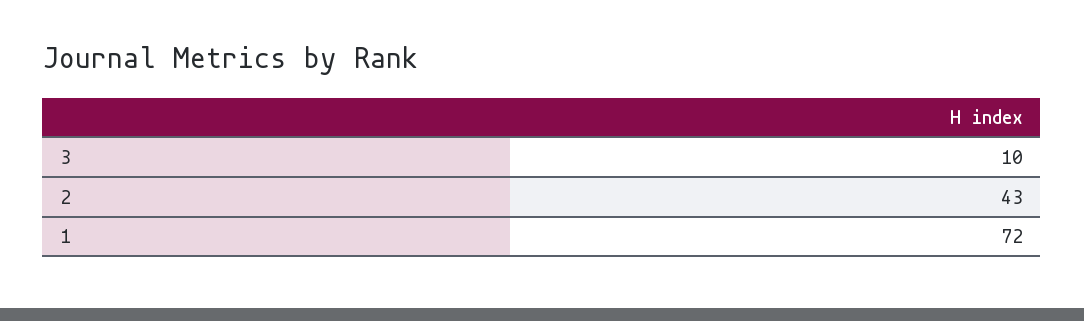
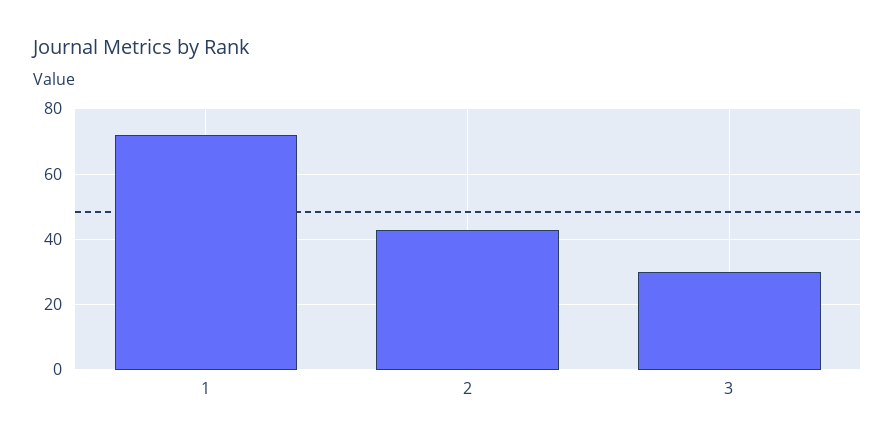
3: 10 -> 30

